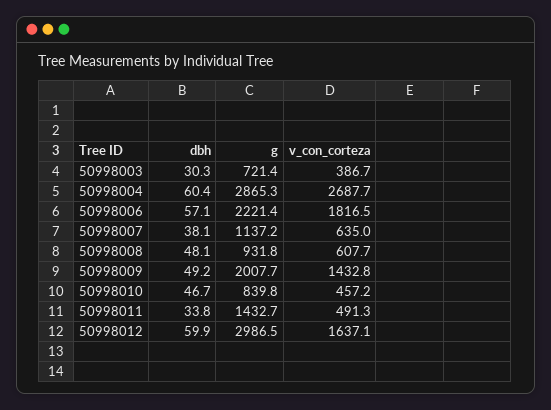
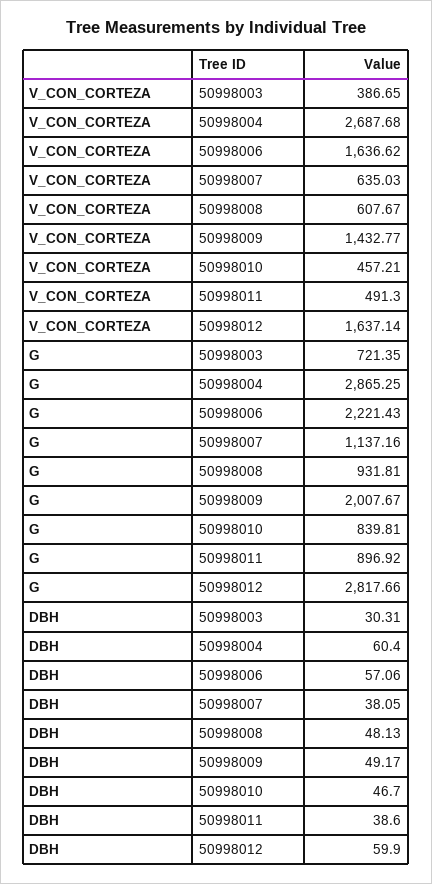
v_con_corteza, 50998006: 1816.5 -> 1636.62
dbh, 50998011: 33.8 -> 38.6
g, 50998011: 1432.7 -> 896.92
g, 50998012: 2986.5 -> 2817.66

